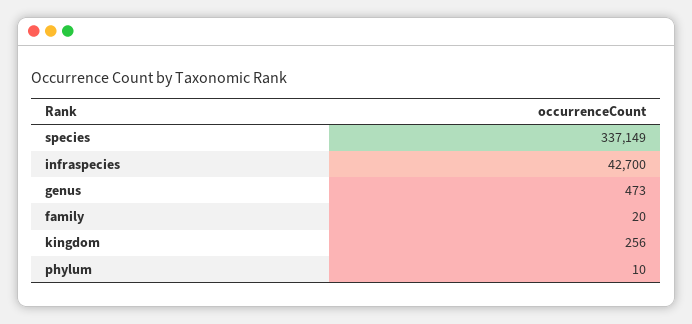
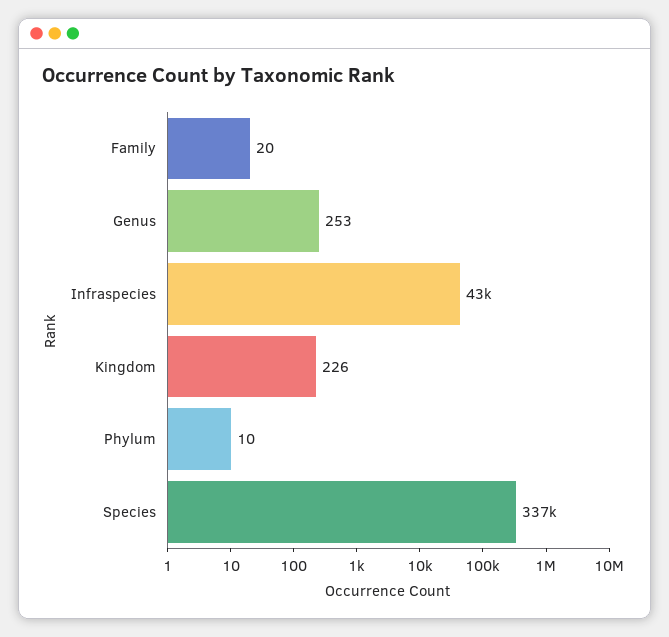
genus: 473 -> 253
kingdom: 256 -> 226

